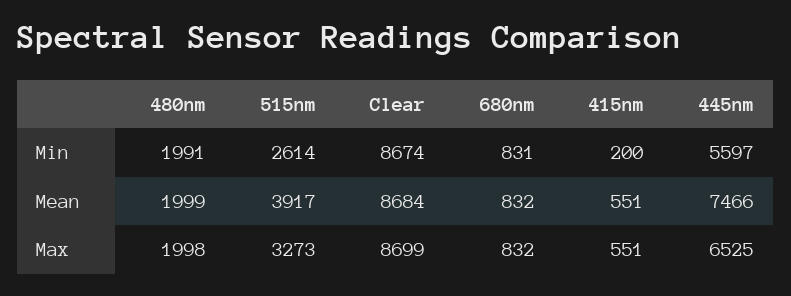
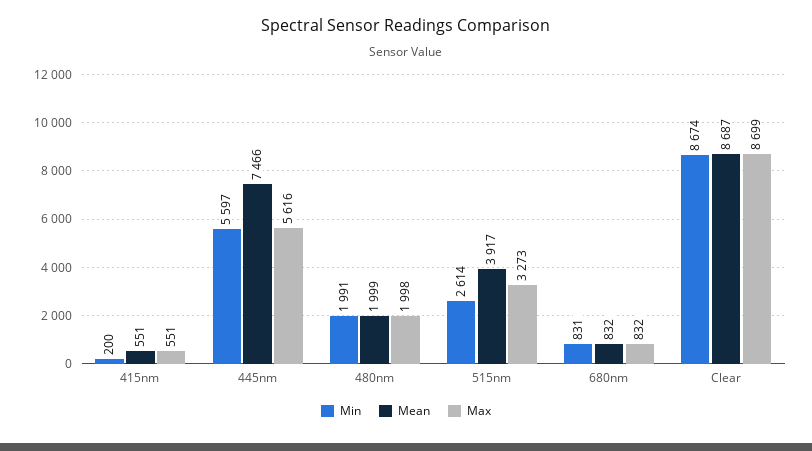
Mean, Clear: 8684 -> 8687
Max, 445nm: 6525 -> 5616

